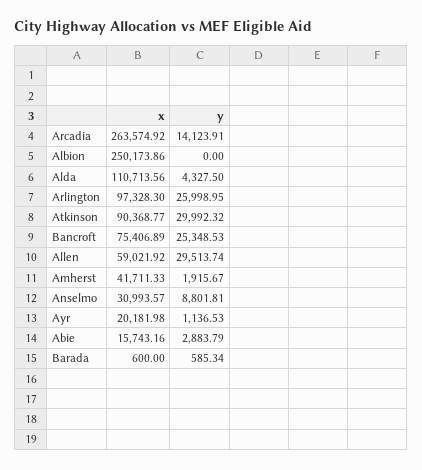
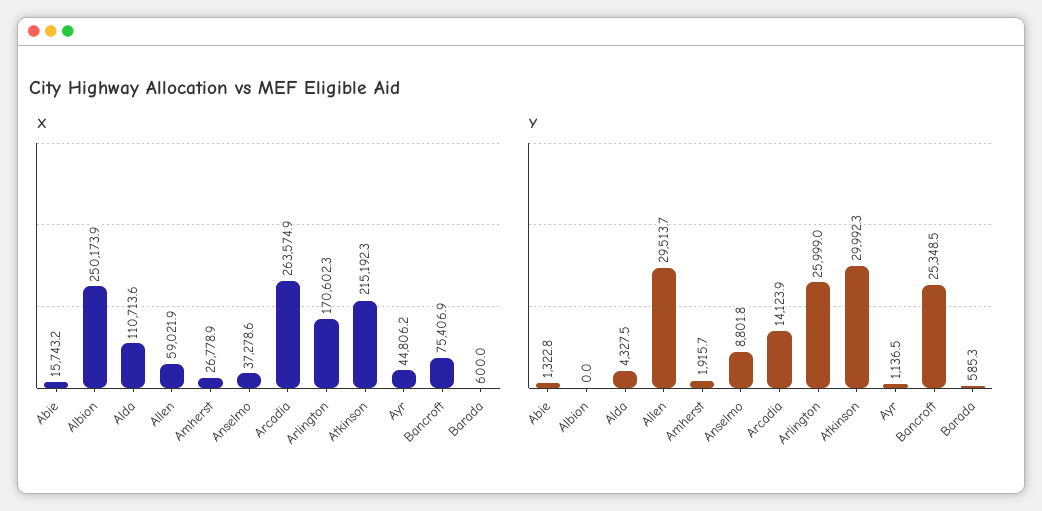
x, Arlington: 97328.3 -> 170602.3
x, Atkinson: 90368.77 -> 215192.3
x, Amherst: 41711.33 -> 26778.9
x, Anselmo: 30993.57 -> 37278.6
x, Ayr: 20181.98 -> 44806.2
y, Abie: 2883.79 -> 1322.8

